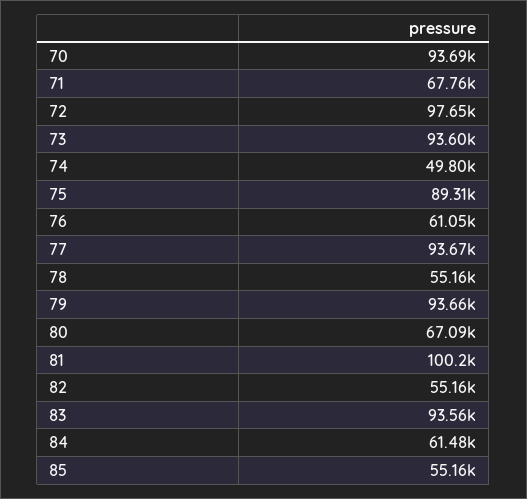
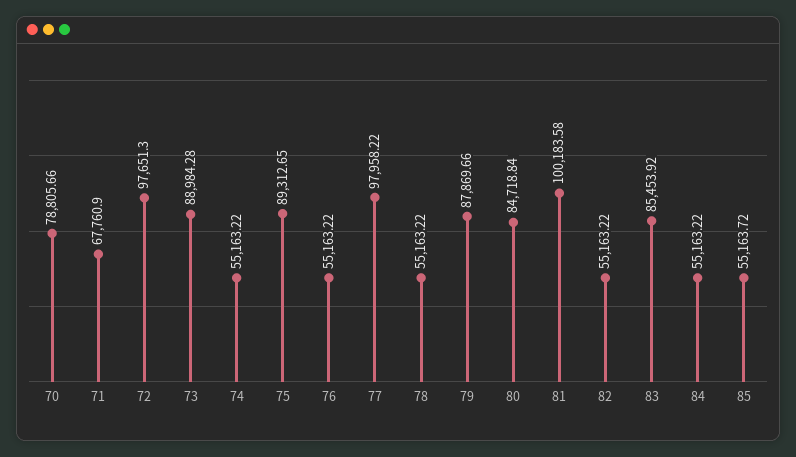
70: 93690 -> 78805.66
73: 93600 -> 88984.28
74: 49800 -> 55163.22
76: 61050 -> 55163.22
77: 93670 -> 97958.22
79: 93660 -> 87869.66
80: 67090 -> 84718.84
83: 93560 -> 85453.92
84: 61480 -> 55163.22

